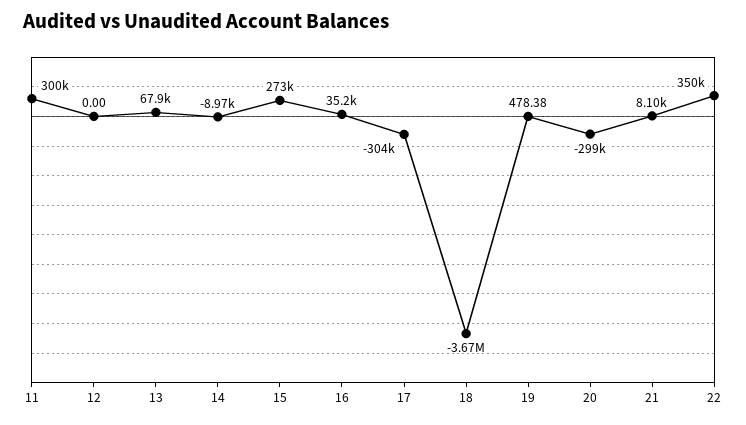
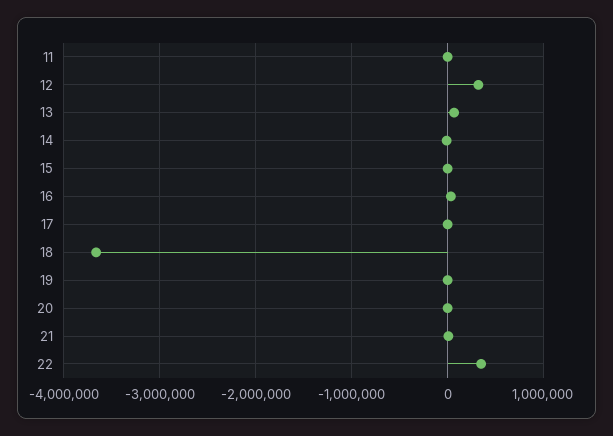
11: 300000 -> 0
12: 0 -> 300000
15: 273000 -> 0
17: -304000 -> 0
20: -299000 -> 0

